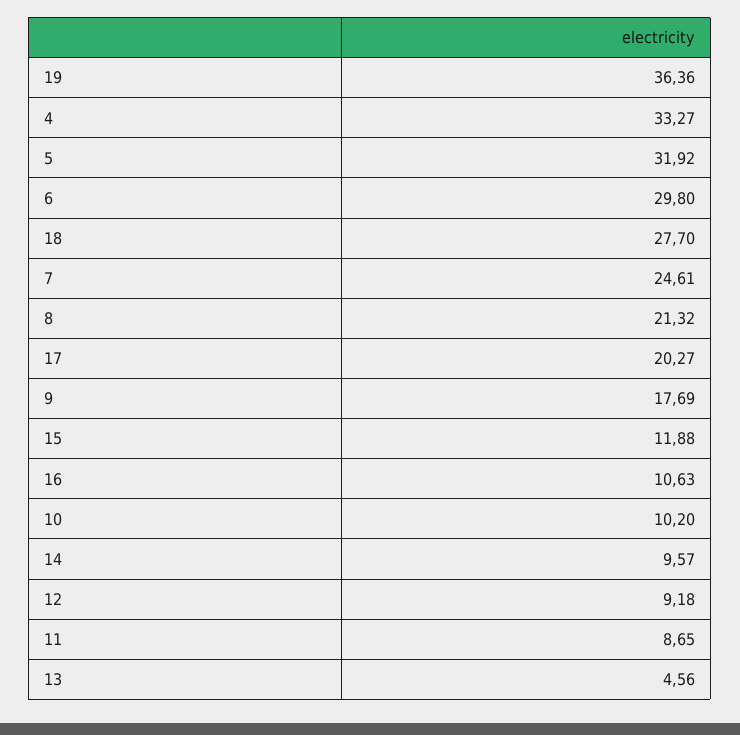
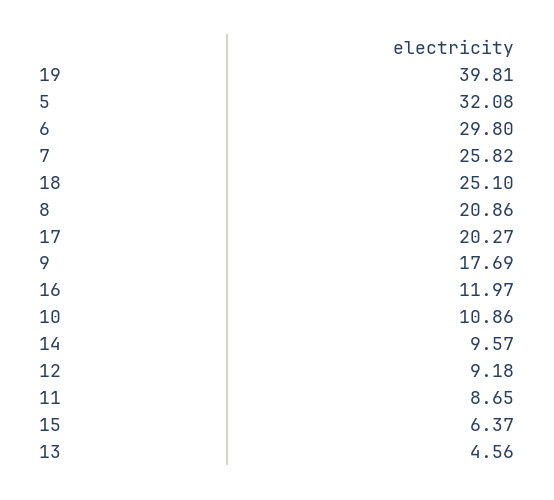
19: 36.36 -> 39.81
4: 33.27 -> none
5: 31.92 -> 32.08
18: 27.7 -> 25.1
7: 24.61 -> 25.82
8: 21.32 -> 20.86
15: 11.88 -> 6.37
16: 10.63 -> 11.97
10: 10.2 -> 10.86

